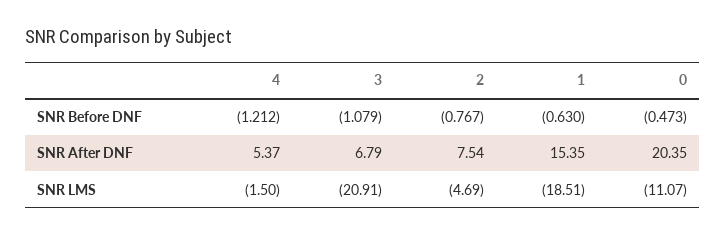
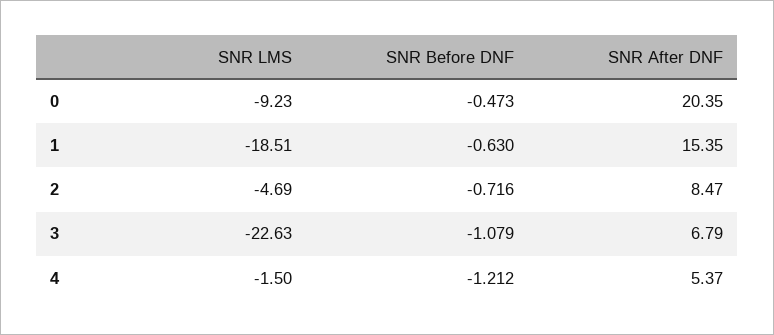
2, SNR Before DNF: -0.767 -> -0.716
2, SNR After DNF: 7.54 -> 8.47
3, SNR LMS: -20.91 -> -22.63
0, SNR LMS: -11.07 -> -9.23

